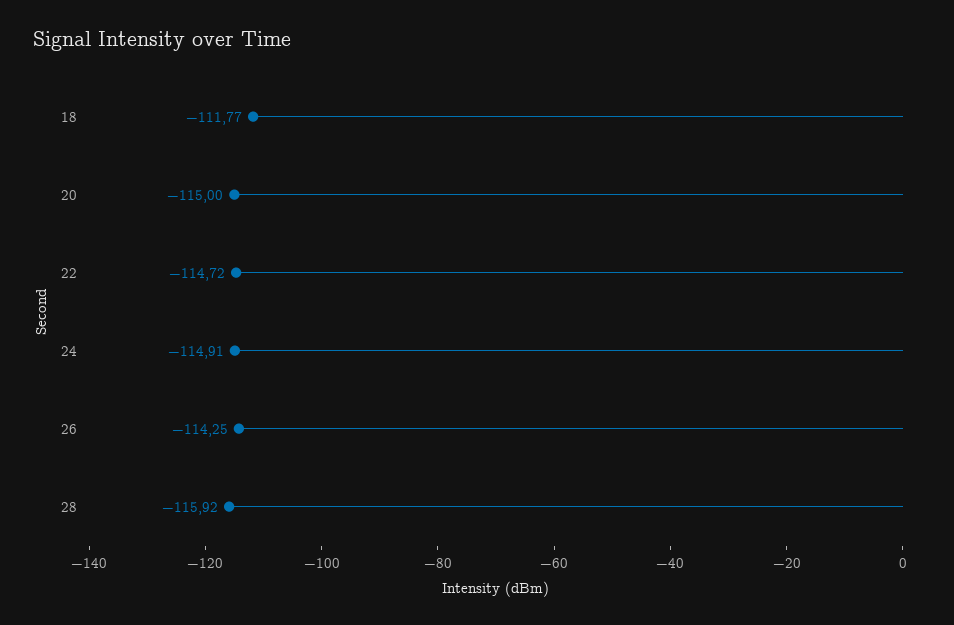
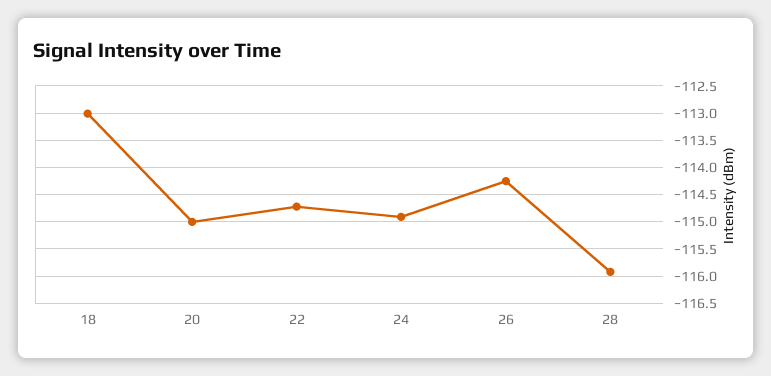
18: -111.77 -> -113

